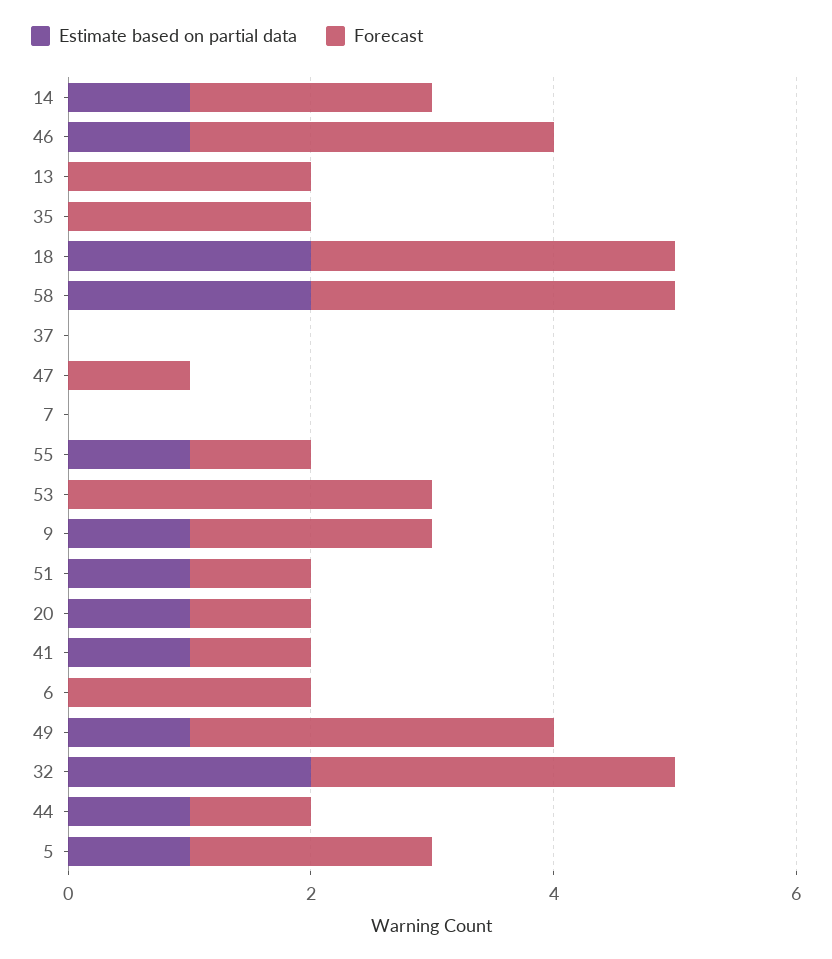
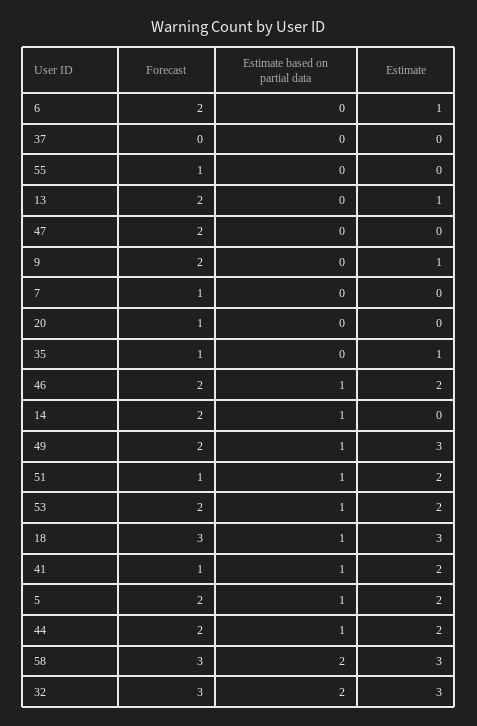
Forecast, 46: 3 -> 2
Forecast, 35: 2 -> 1
Estimate based on partial data, 18: 2 -> 1
Forecast, 47: 1 -> 2
Forecast, 7: 0 -> 1
Estimate based on partial data, 55: 1 -> 0
Estimate based on partial data, 53: 0 -> 1
Forecast, 53: 3 -> 2
Estimate based on partial data, 9: 1 -> 0
Estimate based on partial data, 20: 1 -> 0
Forecast, 49: 3 -> 2
Forecast, 44: 1 -> 2
Estimate, 6: none -> 1
Estimate, 37: none -> 0
Estimate, 55: none -> 0
Estimate, 13: none -> 1
Estimate, 47: none -> 0
Estimate, 9: none -> 1
Estimate, 7: none -> 0
Estimate, 20: none -> 0
Estimate, 35: none -> 1
Estimate, 46: none -> 2
Estimate, 14: none -> 0
Estimate, 49: none -> 3
Estimate, 51: none -> 2
Estimate, 53: none -> 2
Estimate, 18: none -> 3
Estimate, 41: none -> 2
Estimate, 5: none -> 2
Estimate, 44: none -> 2
Estimate, 58: none -> 3
Estimate, 32: none -> 3

